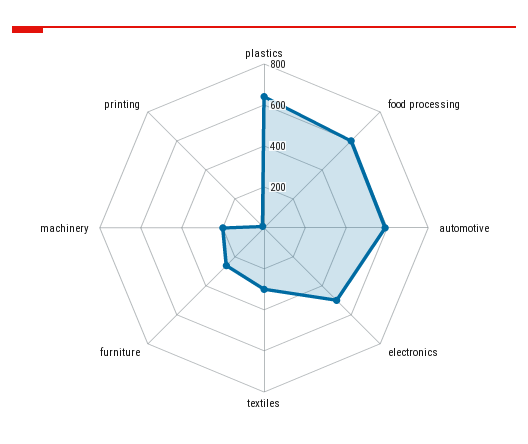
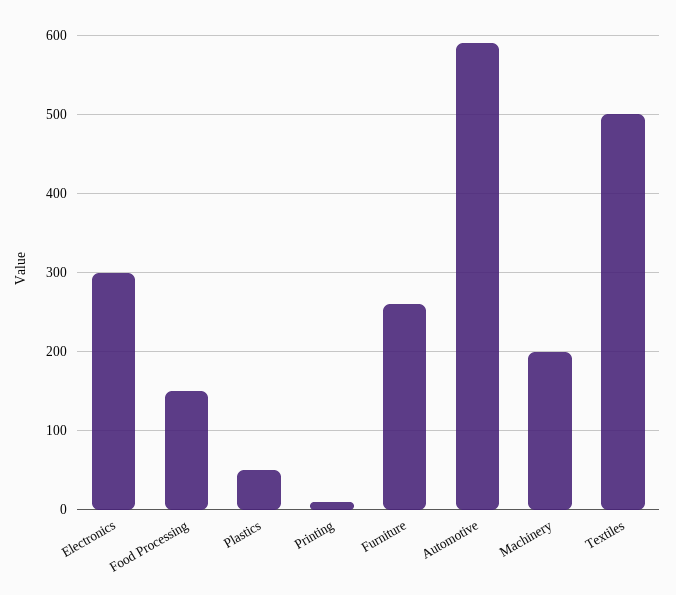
plastics: 650 -> 50
food processing: 600 -> 150
electronics: 500 -> 300
textiles: 300 -> 500

